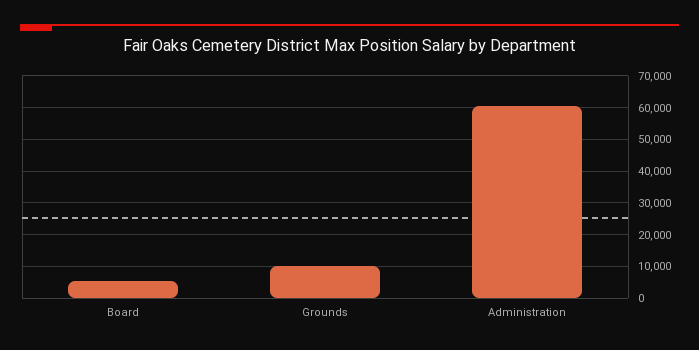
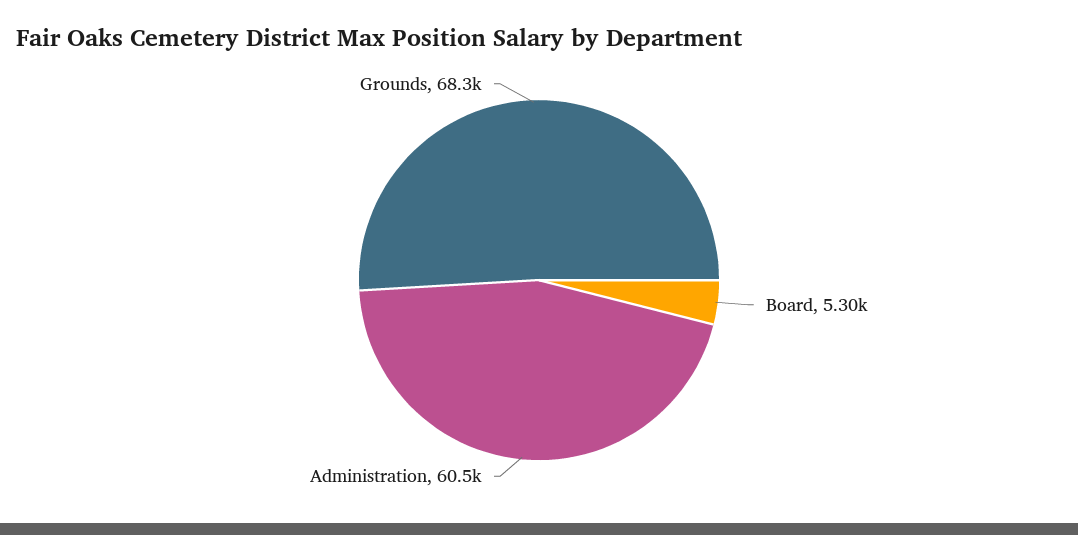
Grounds: 10000 -> 68300

